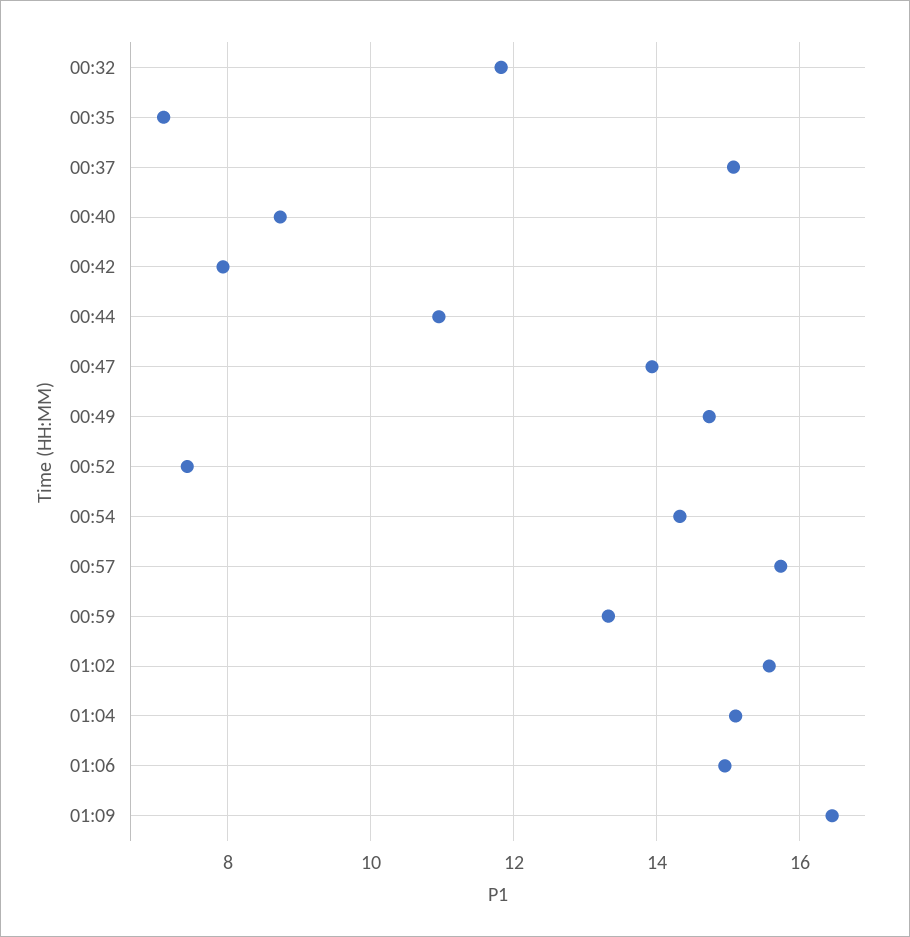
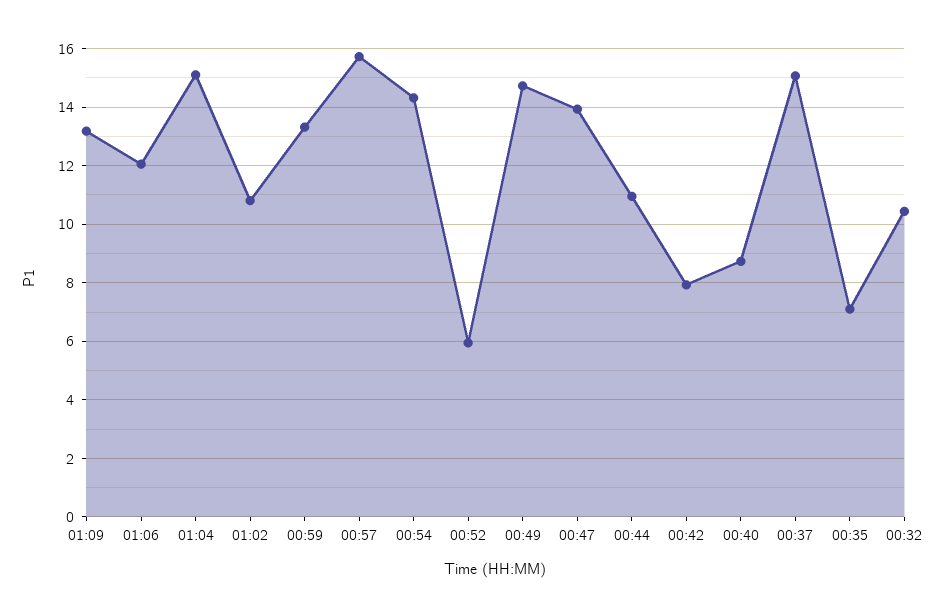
00:32: 11.8 -> 10.5
00:52: 7.4 -> 6
01:02: 15.6 -> 10.75
01:06: 15 -> 12
01:09: 16.4 -> 13.25

